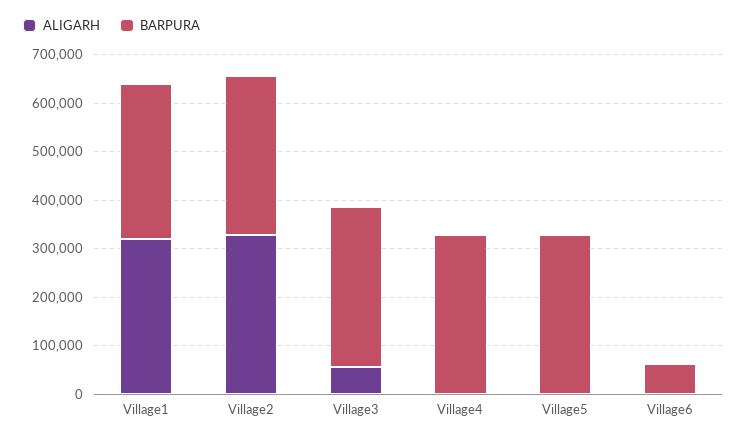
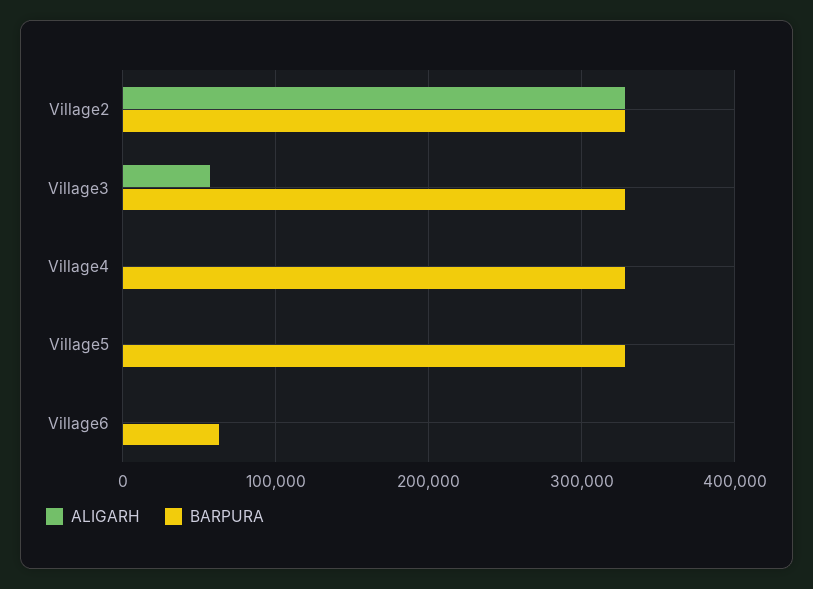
ALIGARH, Village1: 320000 -> none
BARPURA, Village1: 320000 -> none

